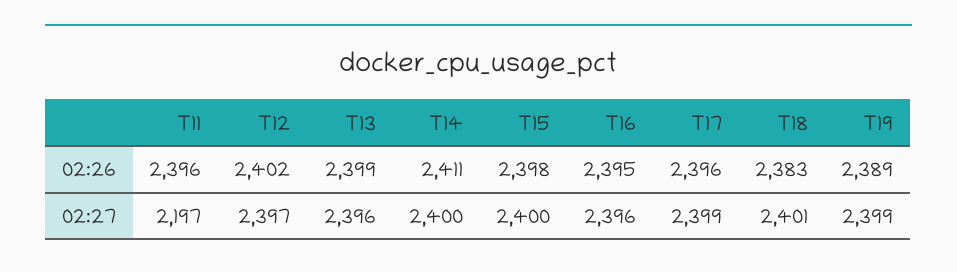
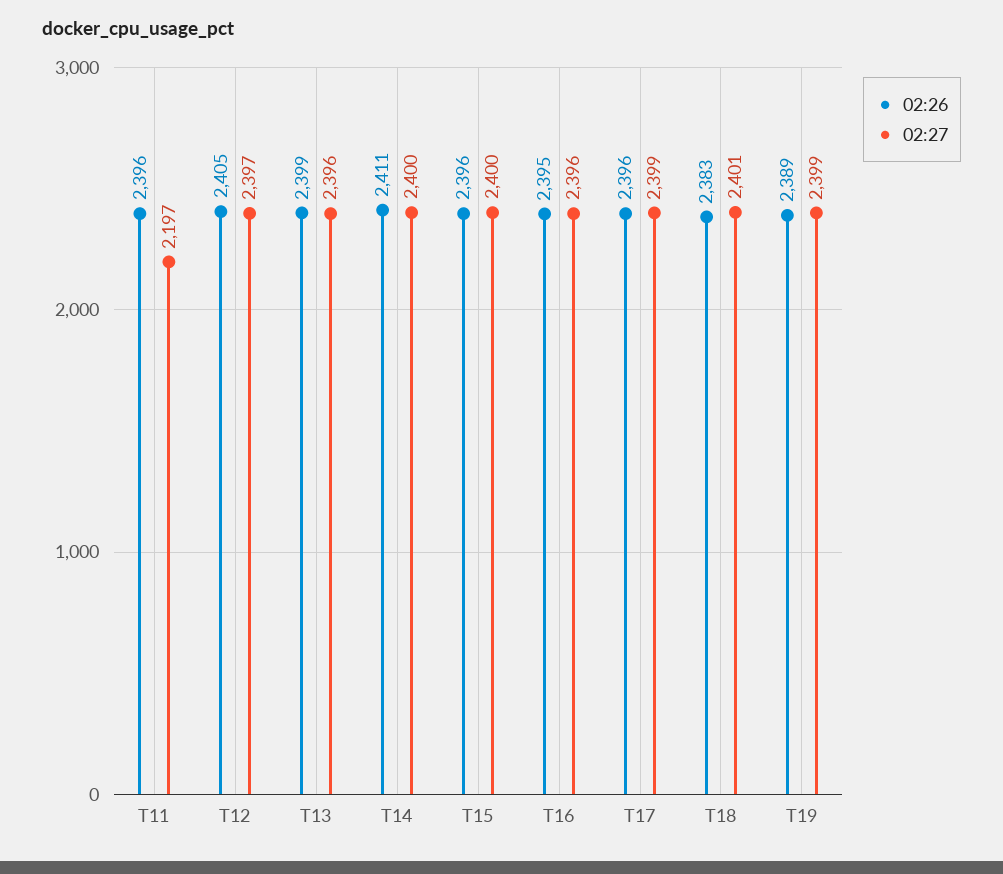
02:26, T12: 2402 -> 2405
02:26, T15: 2398 -> 2396

